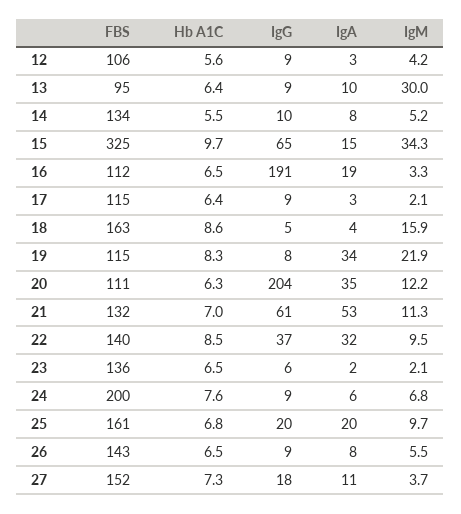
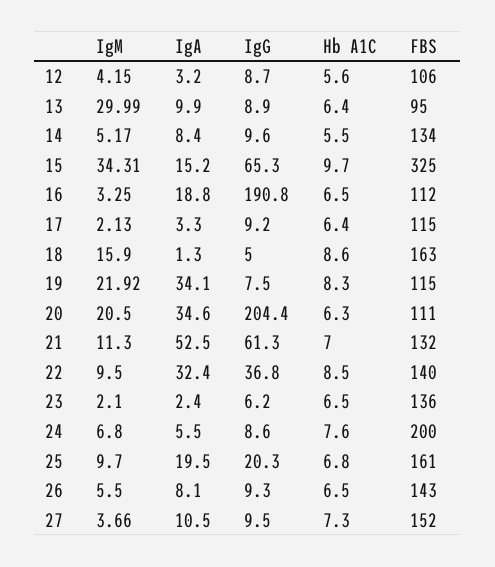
IgA, 18: 4 -> 1.3
IgM, 20: 12.2 -> 20.5
IgG, 27: 18 -> 9.5

